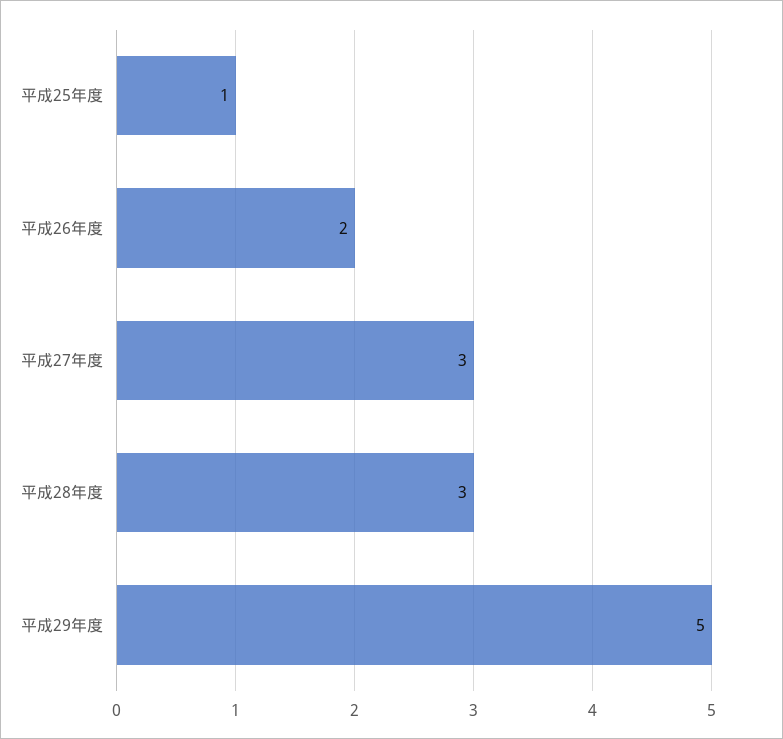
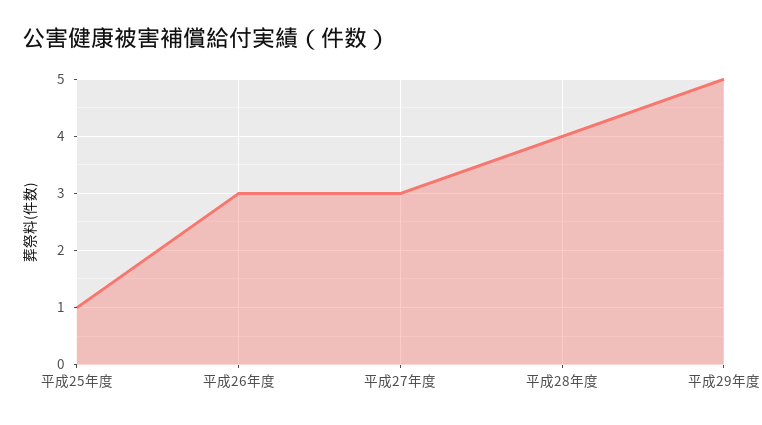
平成26年度: 2 -> 3
平成28年度: 3 -> 4

